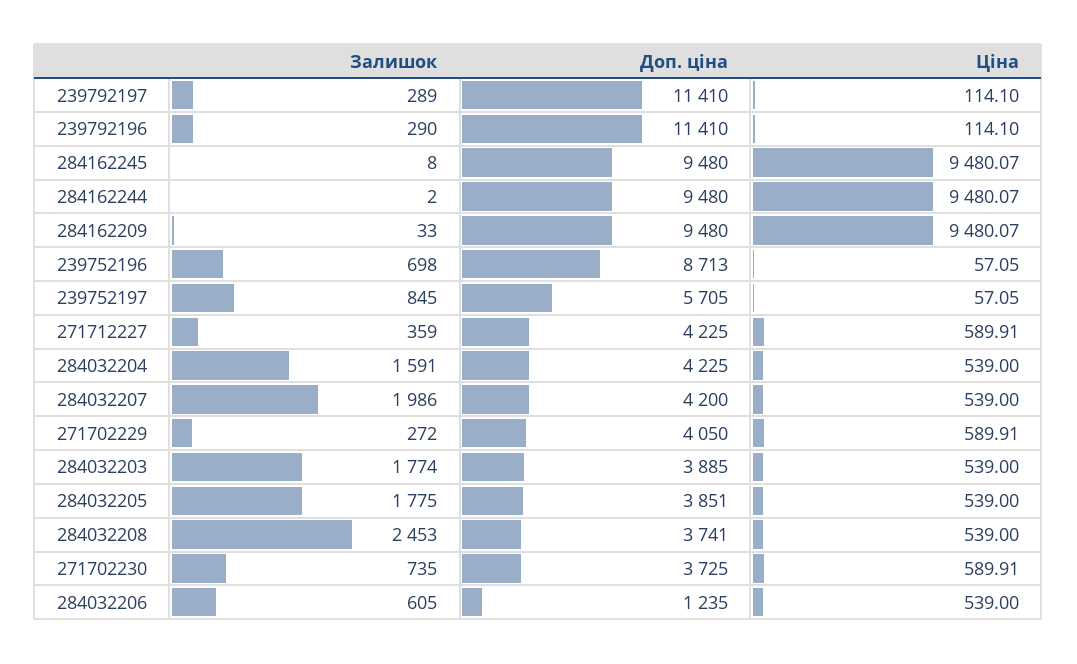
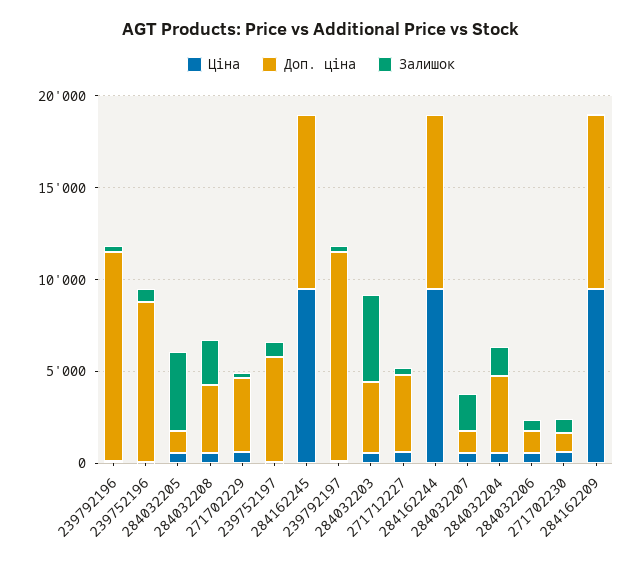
Доп. ціна, 284032207: 4200 -> 1000
Залишок, 284032203: 1774 -> 5000
Залишок, 284032205: 1775 -> 4000
Доп. ціна, 284032205: 3851 -> 1000
Доп. ціна, 271702230: 3725 -> 1000

